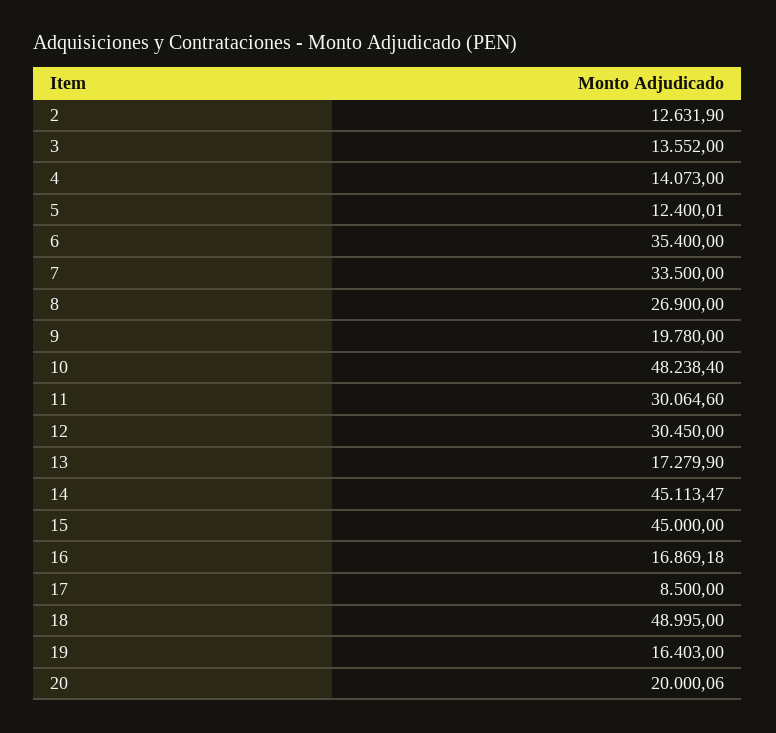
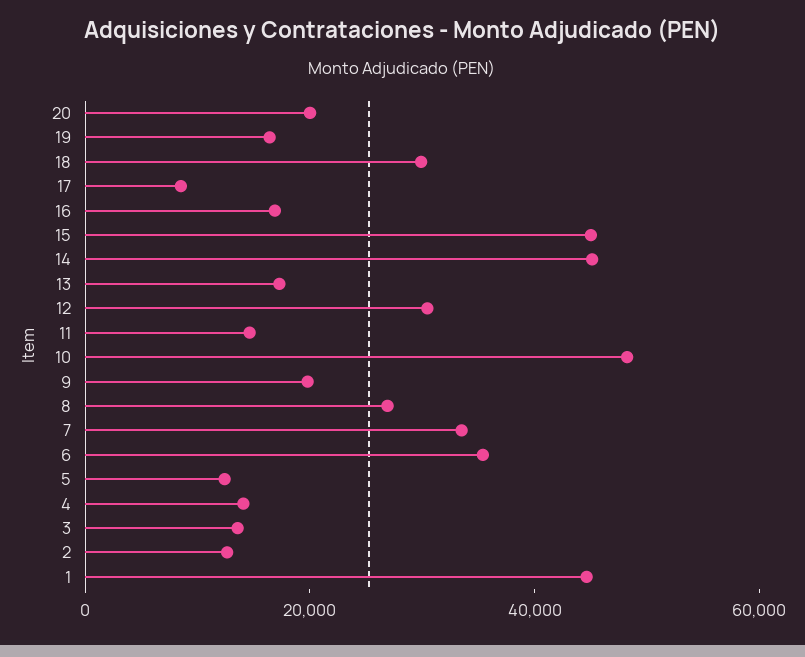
11: 30064.6 -> 15000
18: 48995 -> 30000
1: none -> 45000

